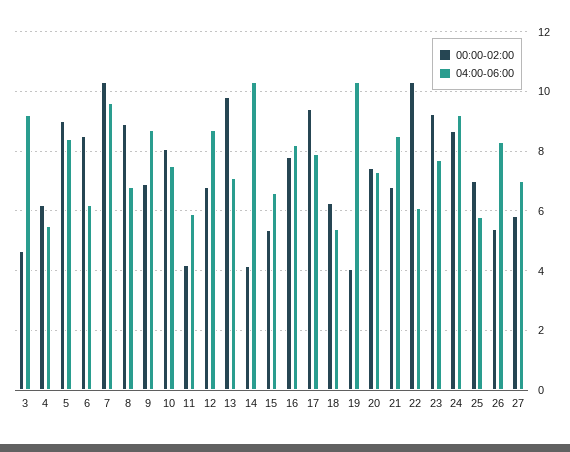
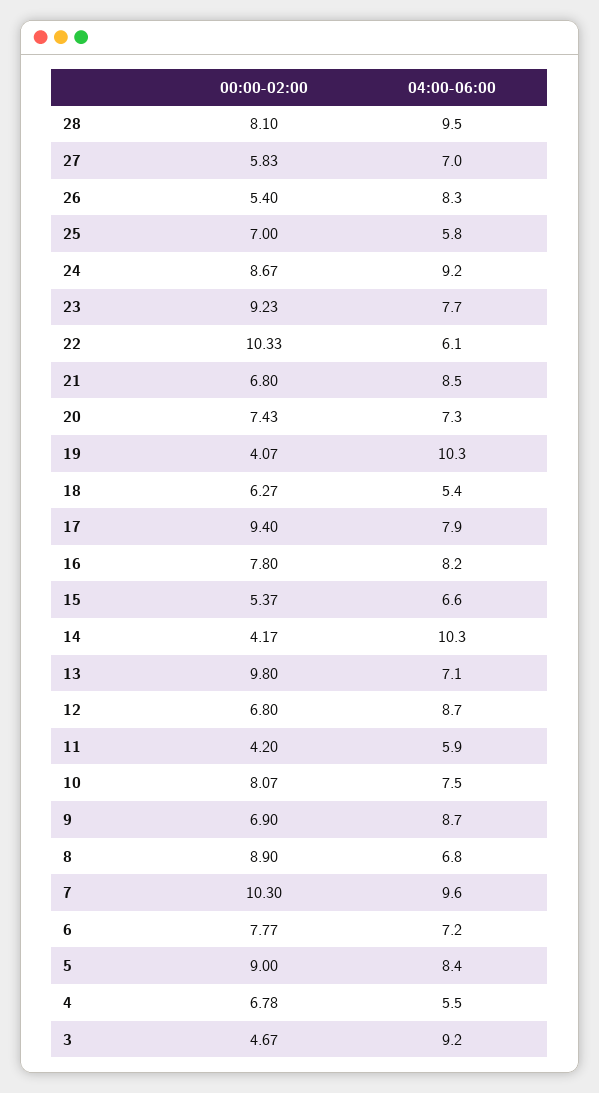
00:00-02:00, 4: 6.25 -> 6.78
00:00-02:00, 6: 8.5 -> 7.77
04:00-06:00, 6: 6.25 -> 7.2
00:00-02:00, 28: none -> 8.1
04:00-06:00, 28: none -> 9.5

